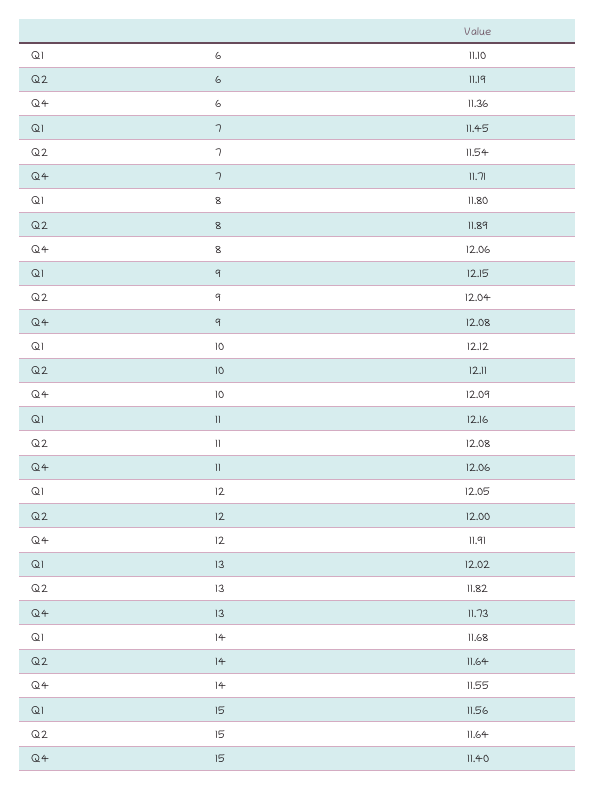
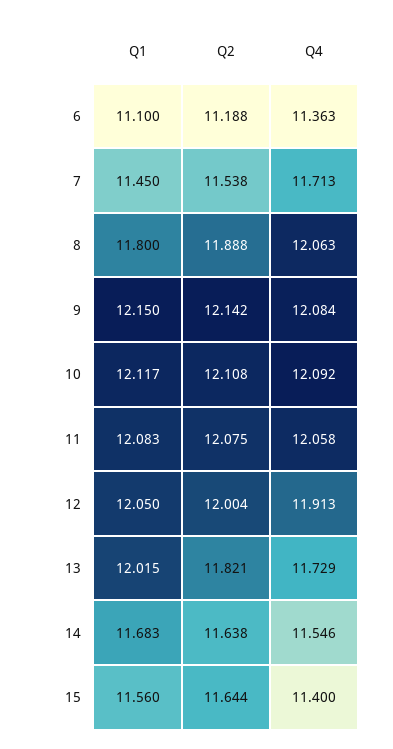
Q2, 9: 12.04 -> 12.142
Q1, 11: 12.16 -> 12.083

